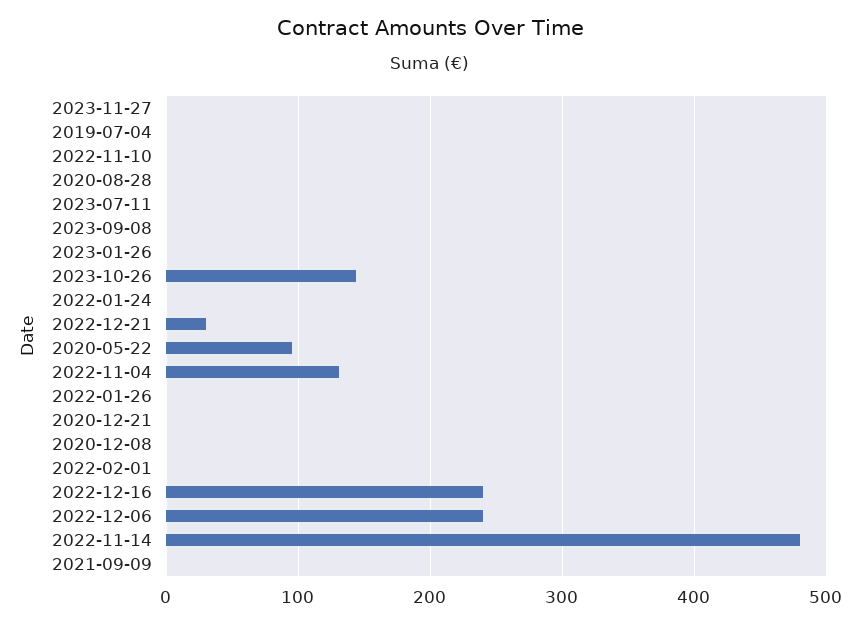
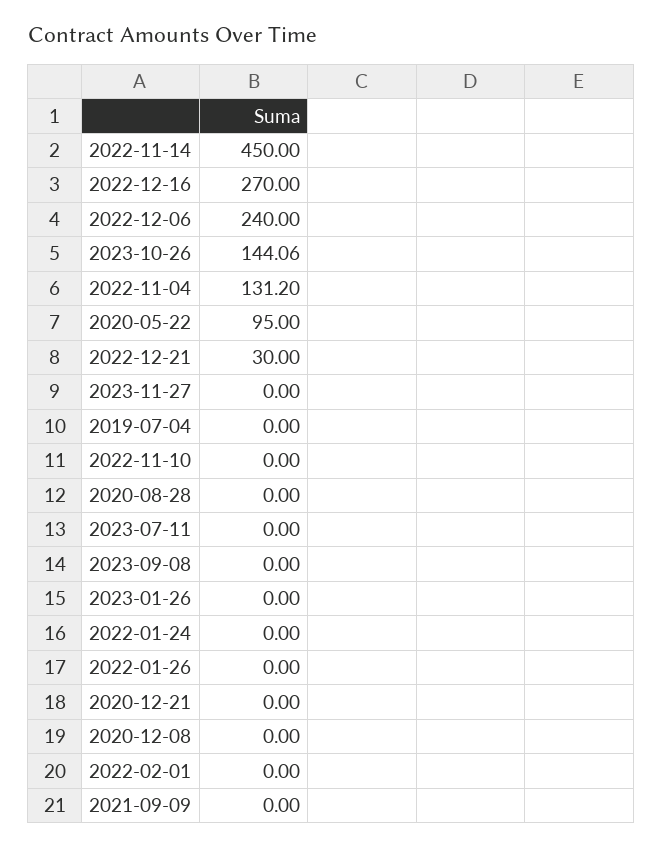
2022-12-16: 240 -> 270
2022-11-14: 480 -> 450

